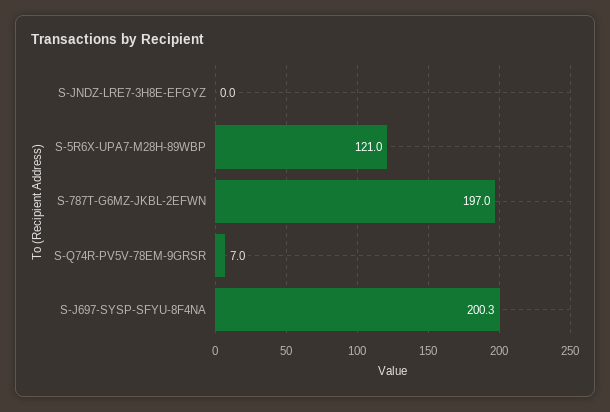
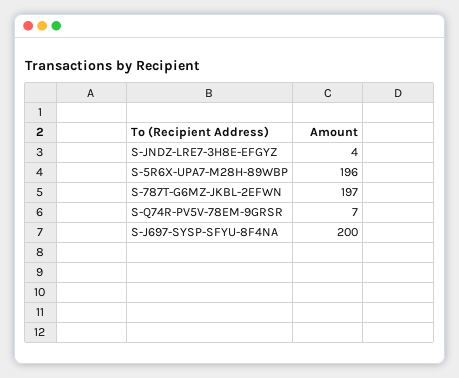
S-JNDZ-LRE7-3H8E-EFGYZ: 0 -> 4
S-5R6X-UPA7-M28H-89WBP: 121 -> 196

